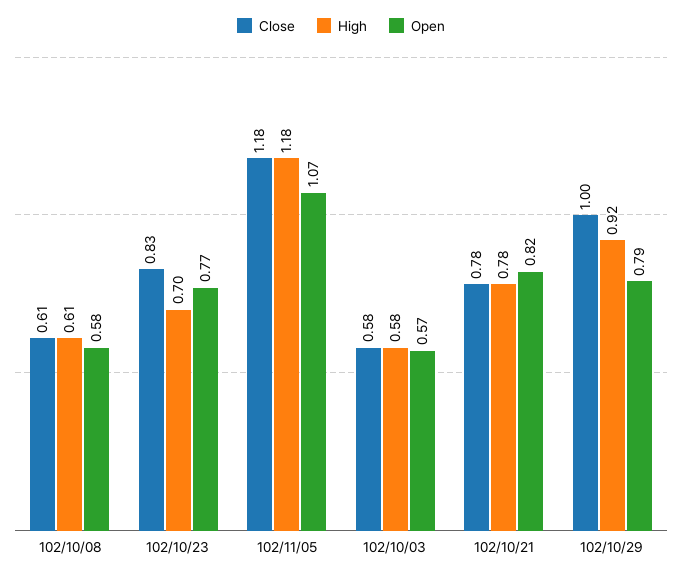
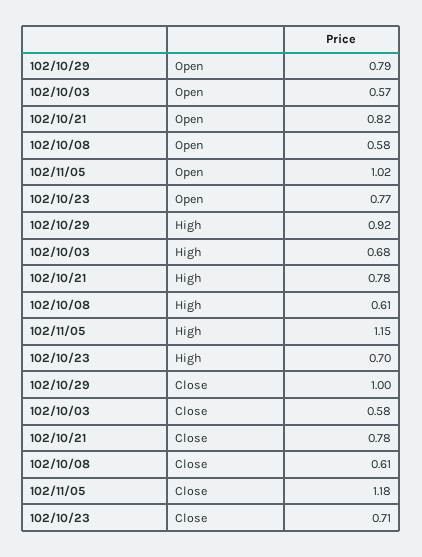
Close, 102/10/23: 0.83 -> 0.71
High, 102/11/05: 1.18 -> 1.15
Open, 102/11/05: 1.07 -> 1.02
High, 102/10/03: 0.58 -> 0.68

